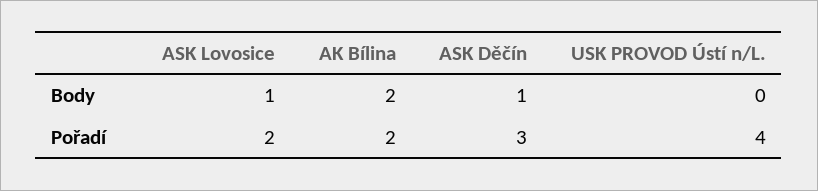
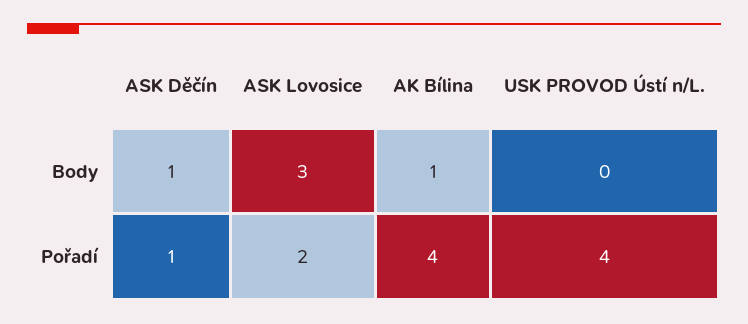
ASK Lovosice, Body: 1 -> 3
AK Bílina, Body: 2 -> 1
AK Bílina, Pořadí: 2 -> 4
ASK Děčín, Pořadí: 3 -> 1

